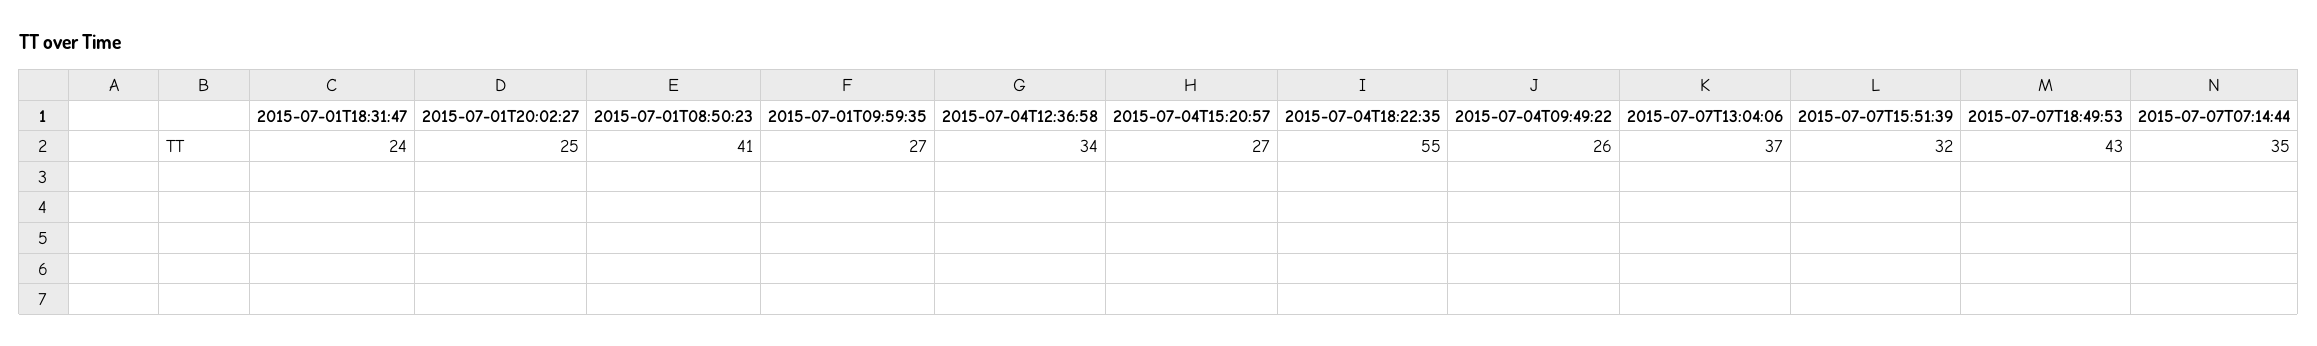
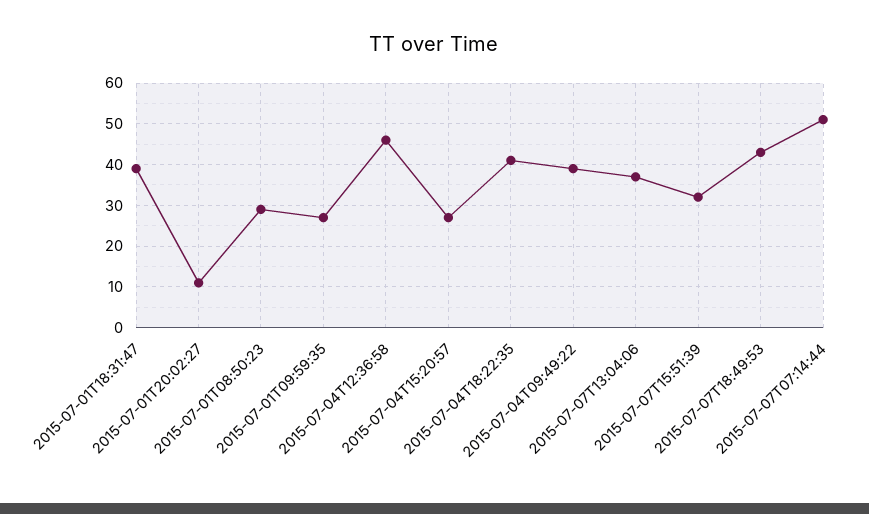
2015-07-01T18:31:47: 24 -> 40
2015-07-01T20:02:27: 25 -> 10
2015-07-01T08:50:23: 41 -> 30
2015-07-04T12:36:58: 34 -> 45
2015-07-04T18:22:35: 55 -> 40
2015-07-04T09:49:22: 26 -> 40
2015-07-07T07:14:44: 35 -> 50

